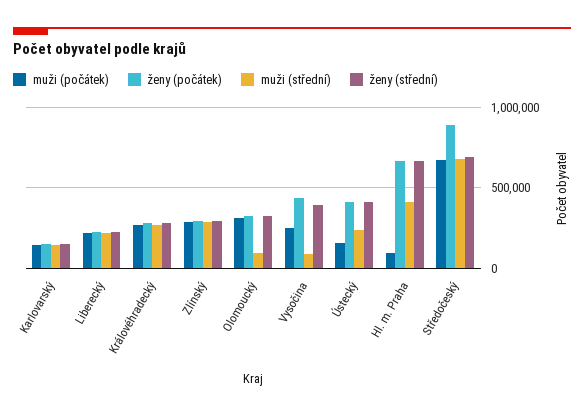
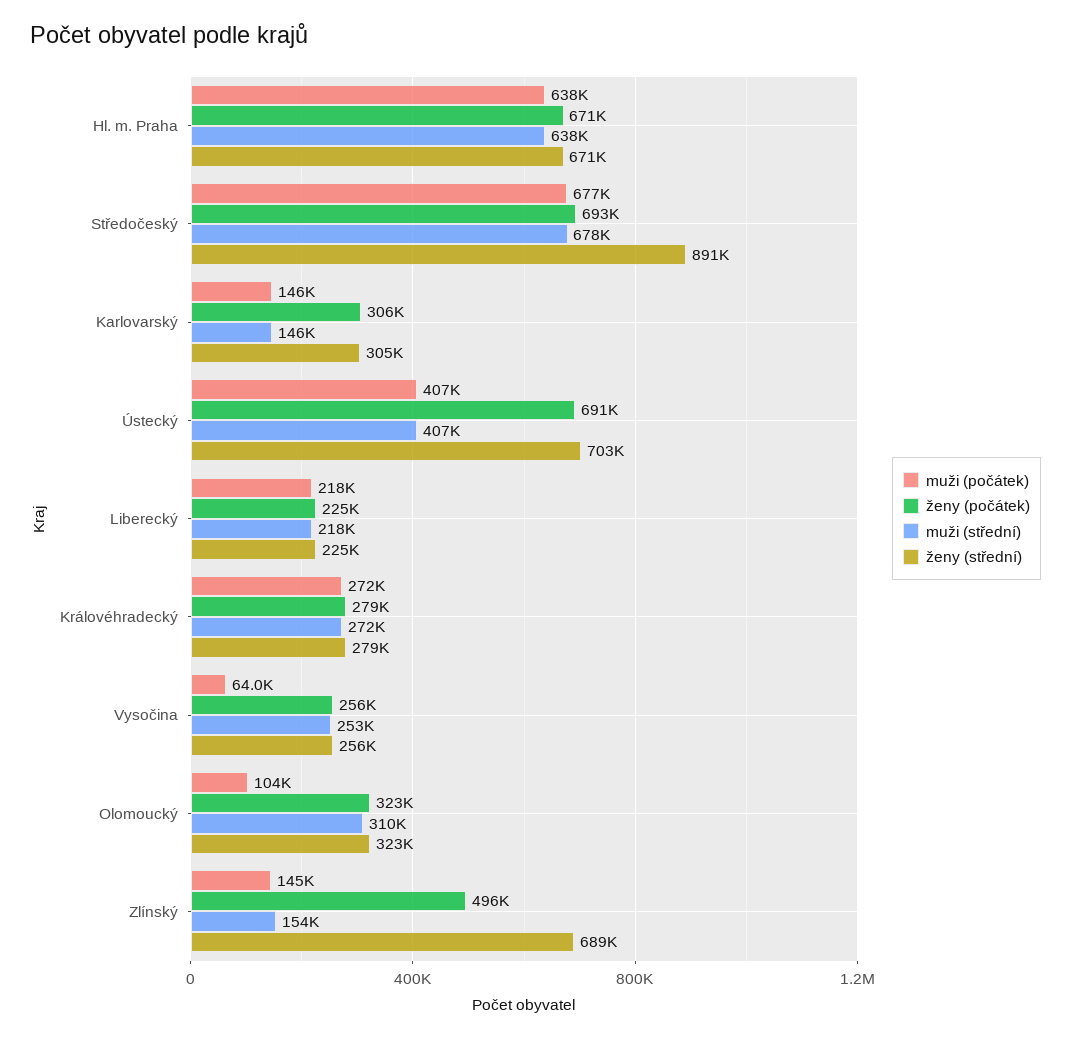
ženy (počátek), Karlovarský: 150000 -> 306000
ženy (střední), Karlovarský: 150000 -> 305000
muži (počátek), Zlínský: 300000 -> 145000
ženy (počátek), Zlínský: 300000 -> 496000
muži (střední), Zlínský: 300000 -> 154000
ženy (střední), Zlínský: 300000 -> 689000
muži (počátek), Olomoucký: 300000 -> 104000
muži (střední), Olomoucký: 100000 -> 310000
muži (počátek), Vysočina: 250000 -> 64000
ženy (počátek), Vysočina: 450000 -> 256000
muži (střední), Vysočina: 100000 -> 253000
ženy (střední), Vysočina: 400000 -> 256000
muži (počátek), Ústecký: 150000 -> 407000
ženy (počátek), Ústecký: 400000 -> 691000
muži (střední), Ústecký: 250000 -> 407000
ženy (střední), Ústecký: 400000 -> 703000
muži (počátek), Hl. m. Praha: 100000 -> 638000
muži (střední), Hl. m. Praha: 400000 -> 638000
ženy (počátek), Středočeský: 900000 -> 693000
ženy (střední), Středočeský: 700000 -> 891000

